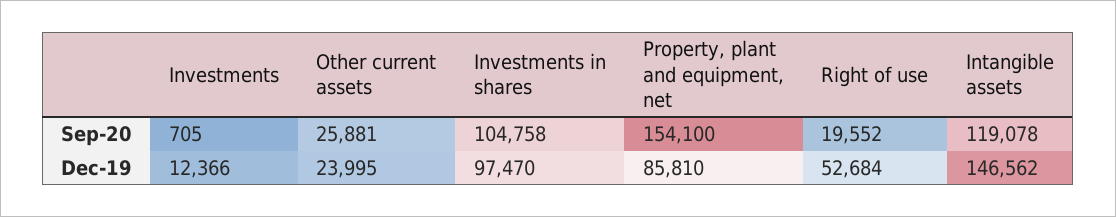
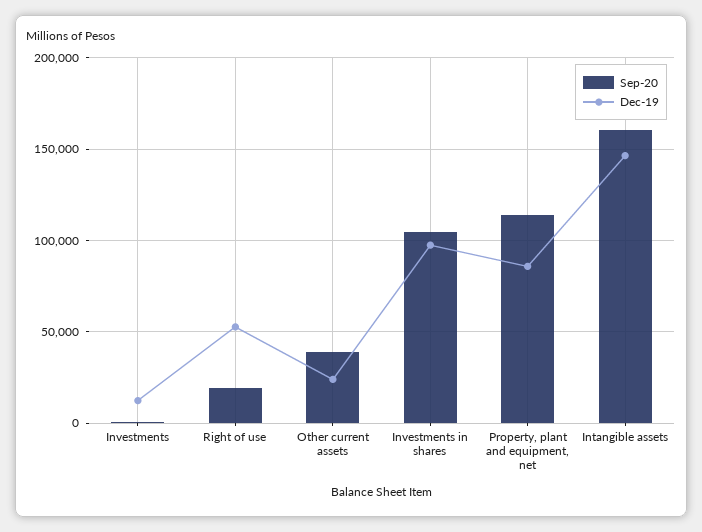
Sep-20, Other current assets: 25881 -> 40000
Sep-20, Property, plant and equipment, net: 154100 -> 115000
Sep-20, Intangible assets: 119078 -> 160000

